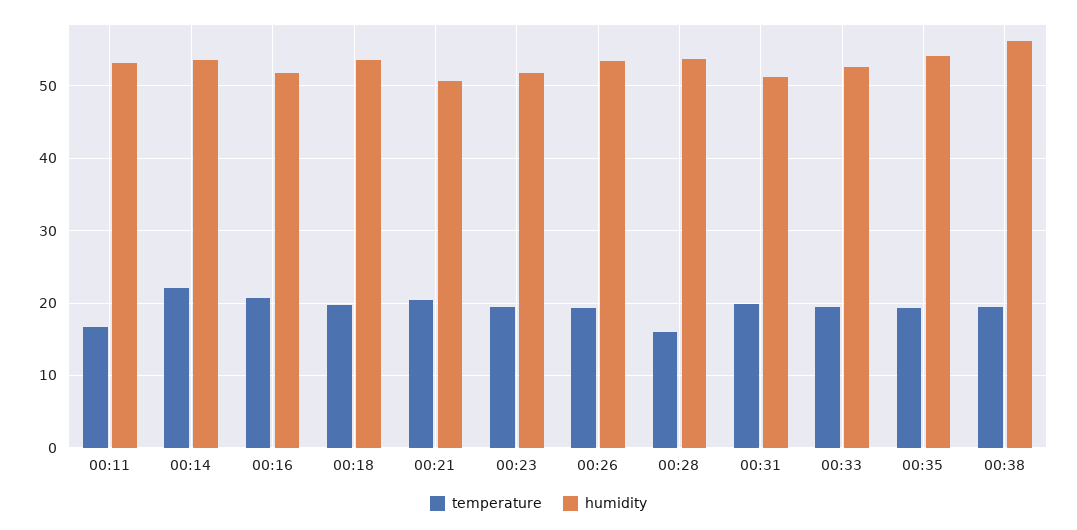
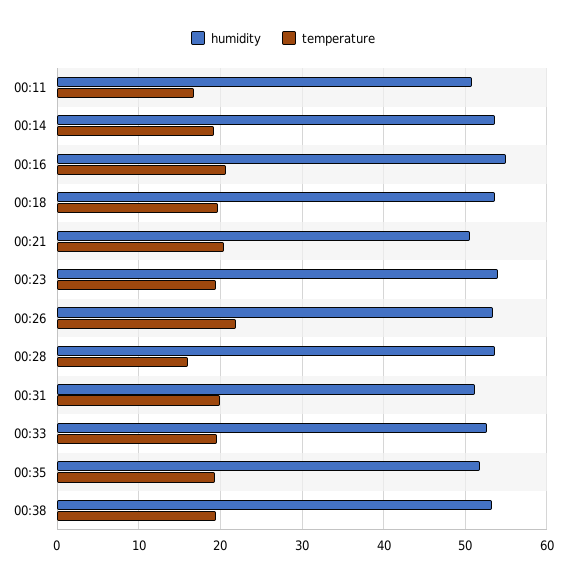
humidity, 00:11: 53 -> 51
temperature, 00:14: 22 -> 19
humidity, 00:16: 52 -> 55
humidity, 00:23: 52 -> 54
temperature, 00:26: 19 -> 22
humidity, 00:35: 54 -> 52
humidity, 00:38: 56 -> 53

